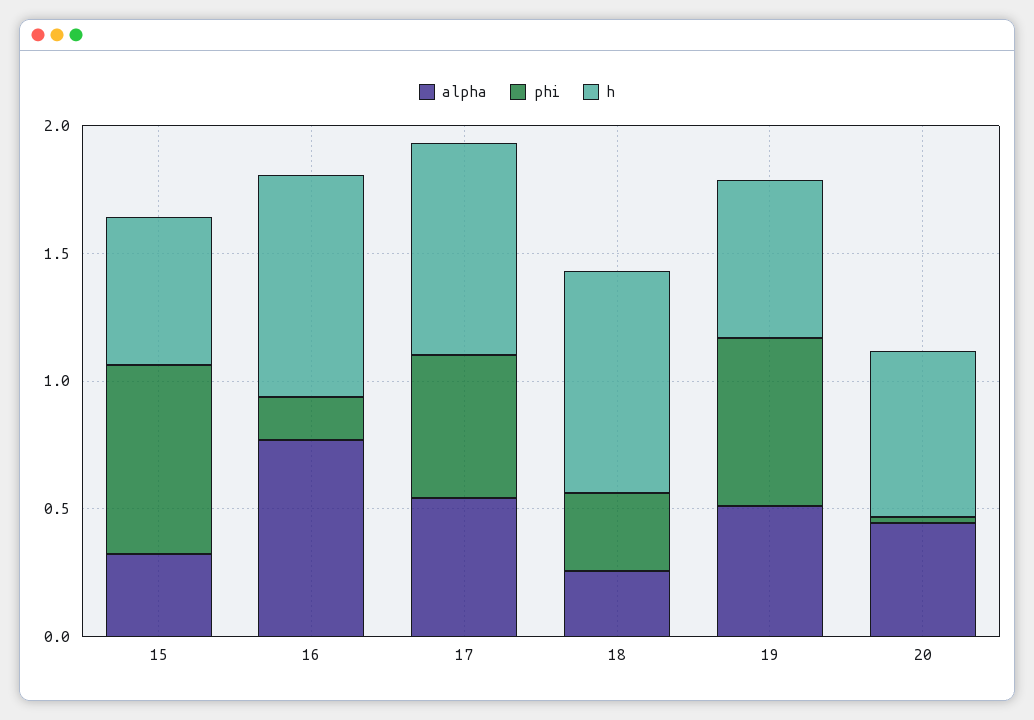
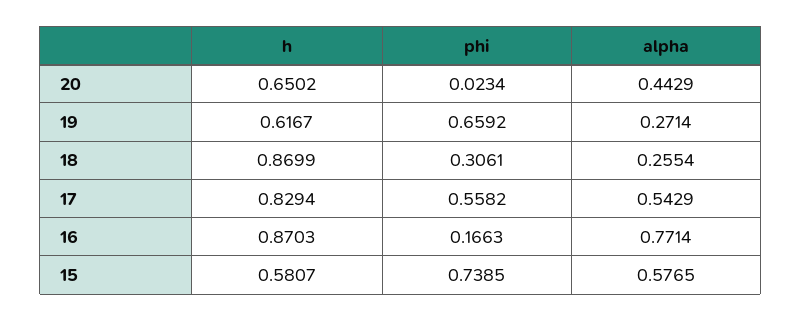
alpha, 15: 0.3 -> 0.5765
alpha, 19: 0.5 -> 0.2714

